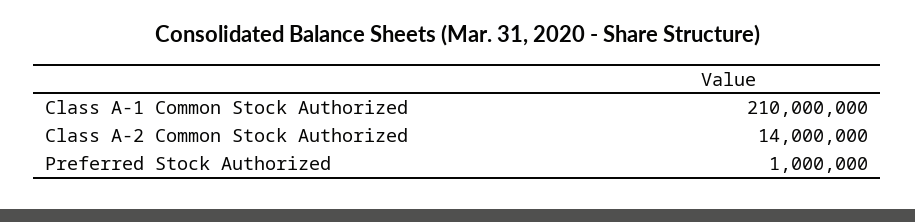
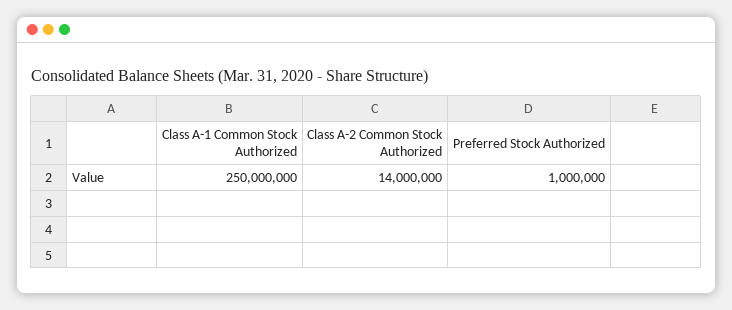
Class A-1 Common Stock Authorized: 210000000 -> 250000000

